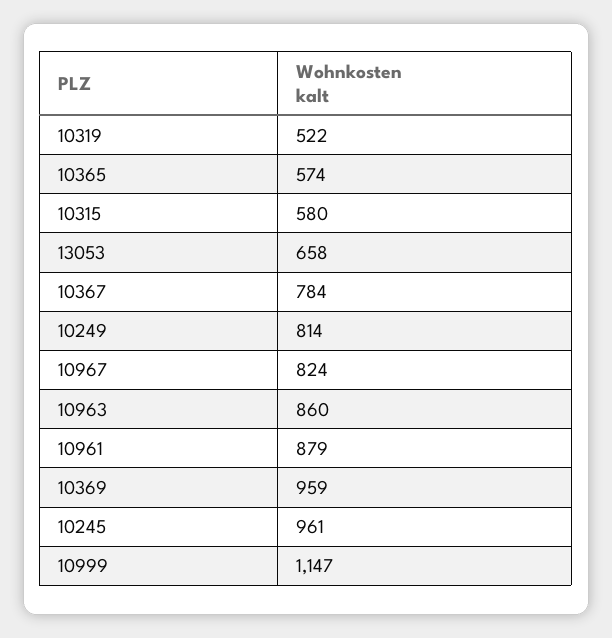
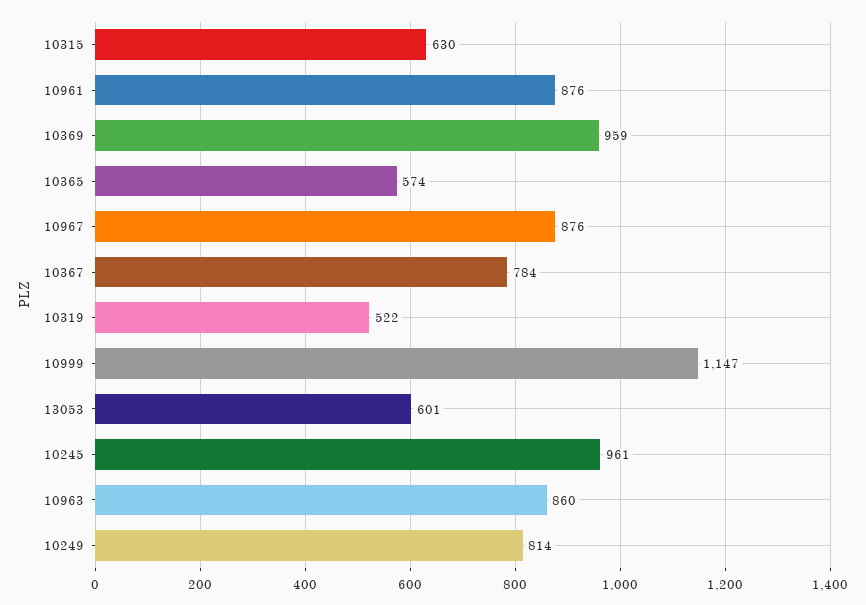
10315: 580 -> 630
13053: 658 -> 601
10967: 824 -> 876
10961: 879 -> 876

